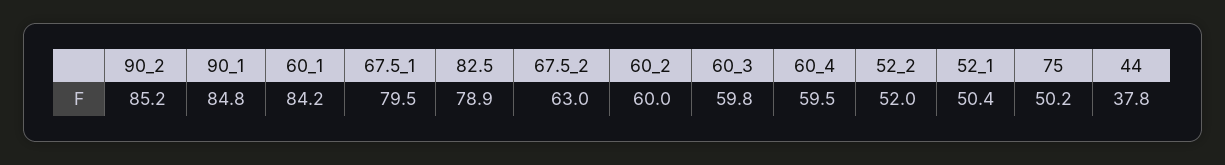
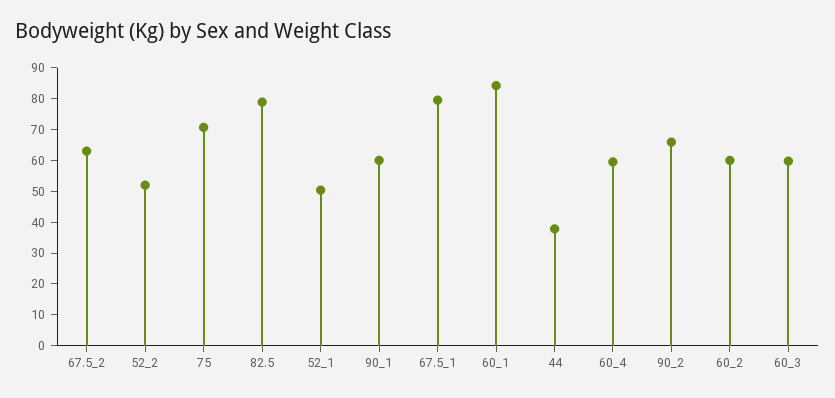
90_2: 85.2 -> 65
90_1: 84.8 -> 60
75: 50.2 -> 70

